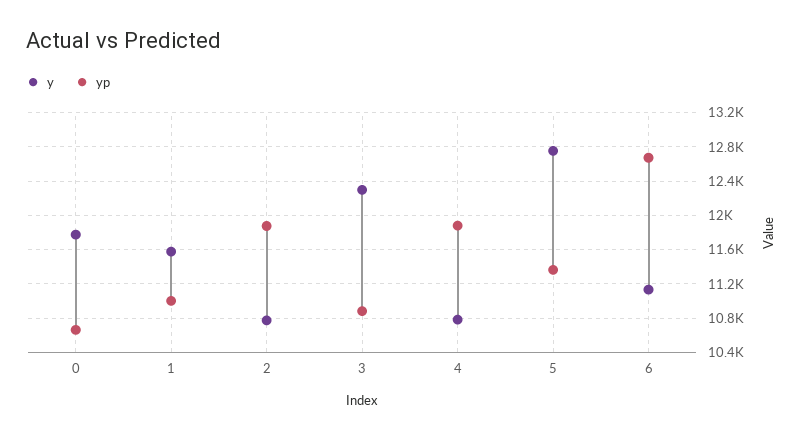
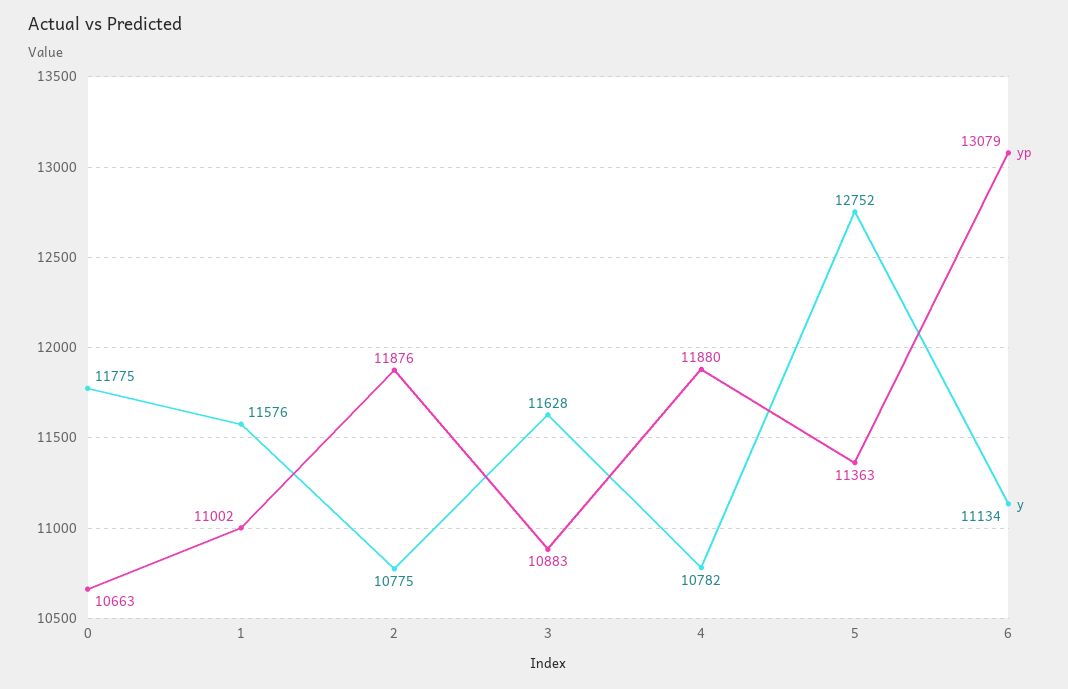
y, 3: 12300 -> 11628
yp, 6: 12700 -> 13079

